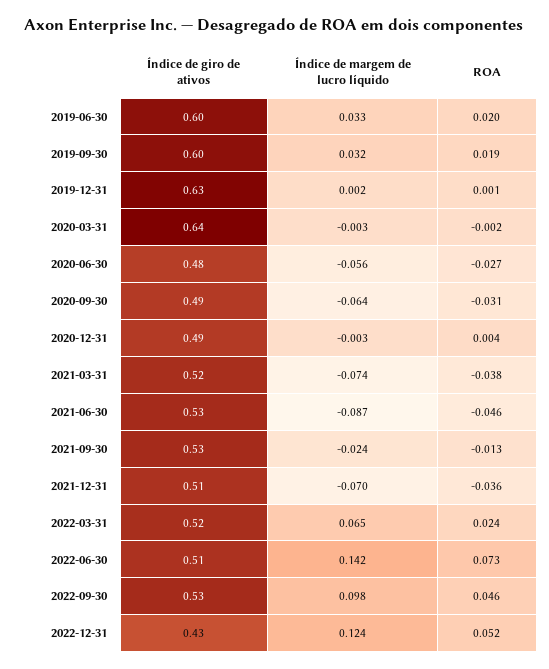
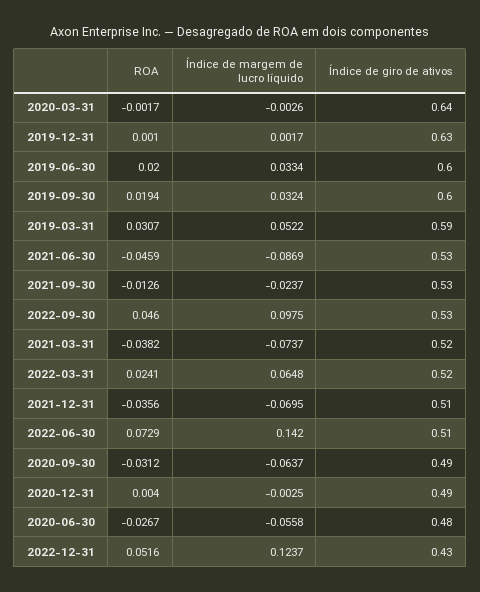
ROA, 2019-03-31: none -> 0.0307
Índice de margem de lucro líquido, 2019-03-31: none -> 0.0522
Índice de giro de ativos, 2019-03-31: none -> 0.59

